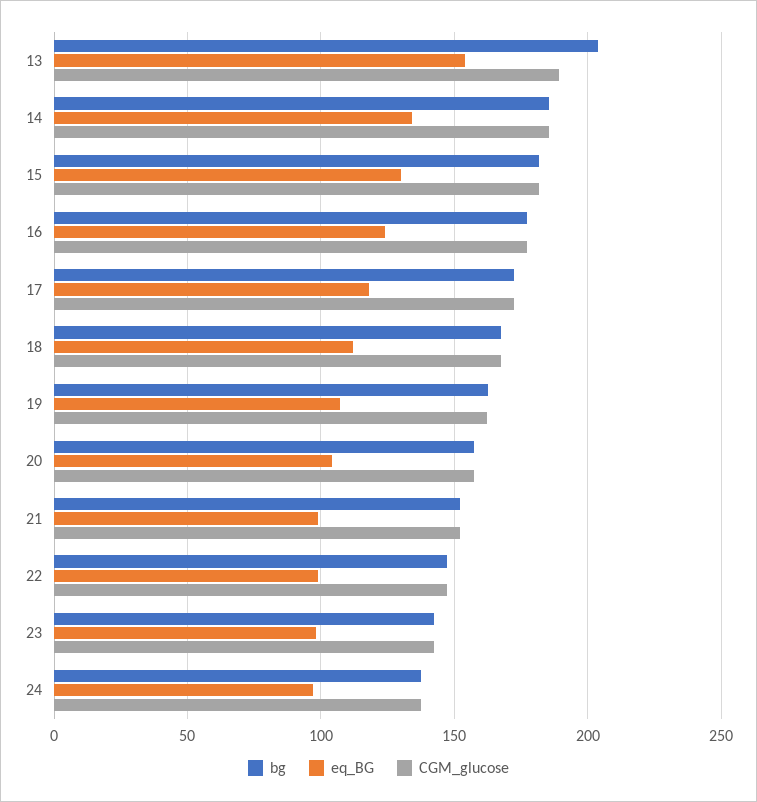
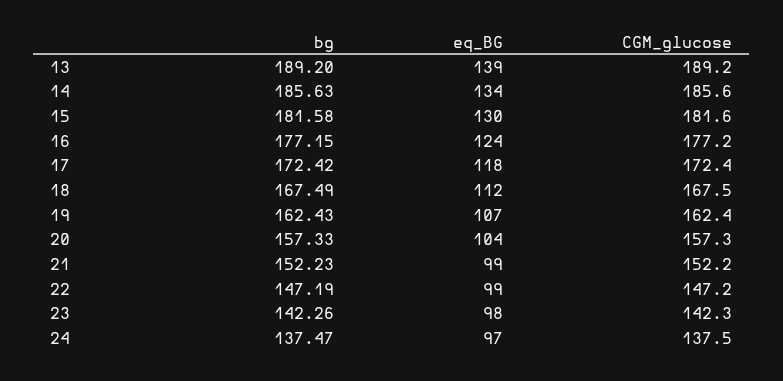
bg, 13: 205 -> 189.2
eq_BG, 13: 155 -> 139

